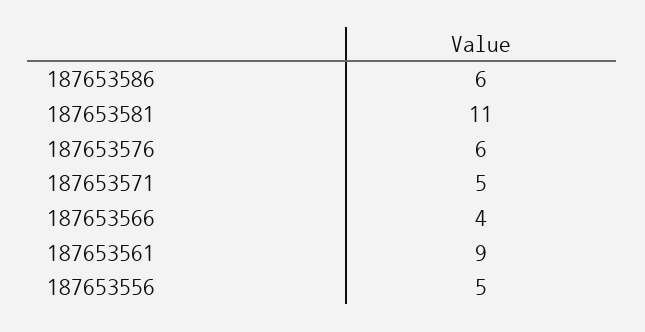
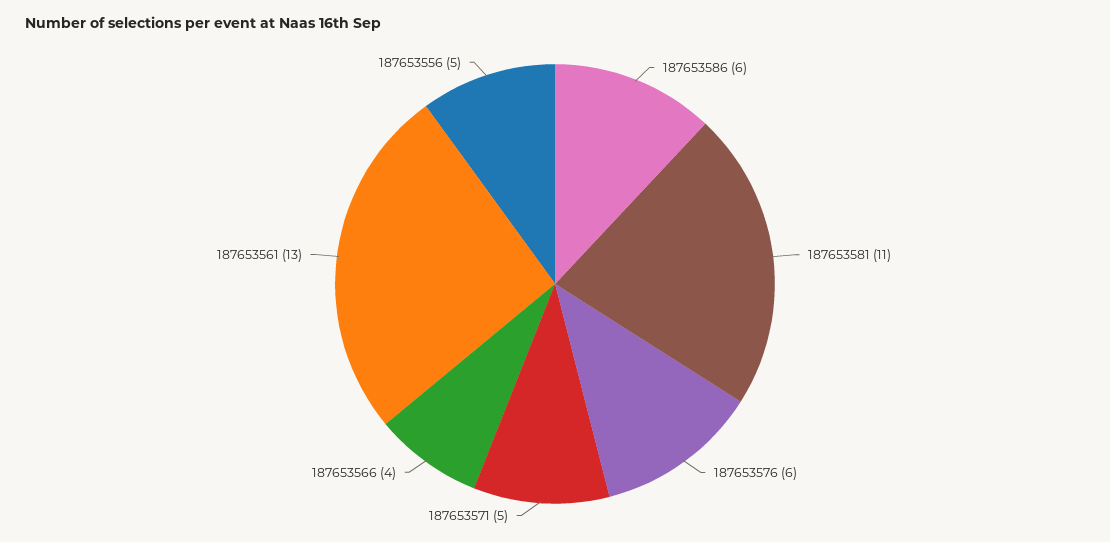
187653561: 9 -> 13

